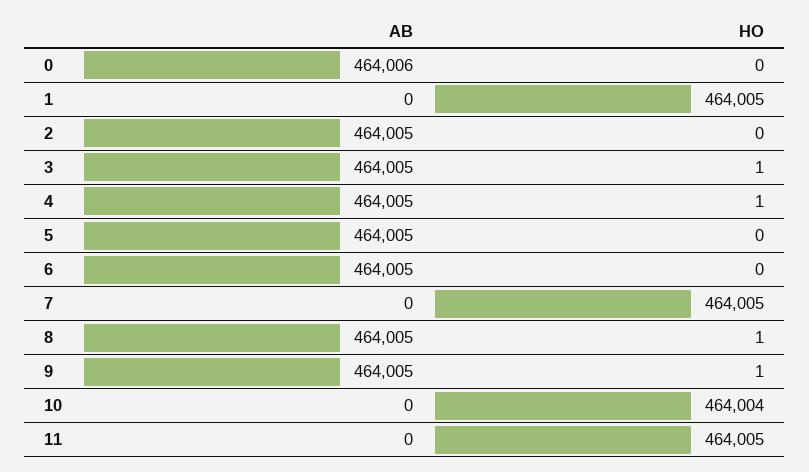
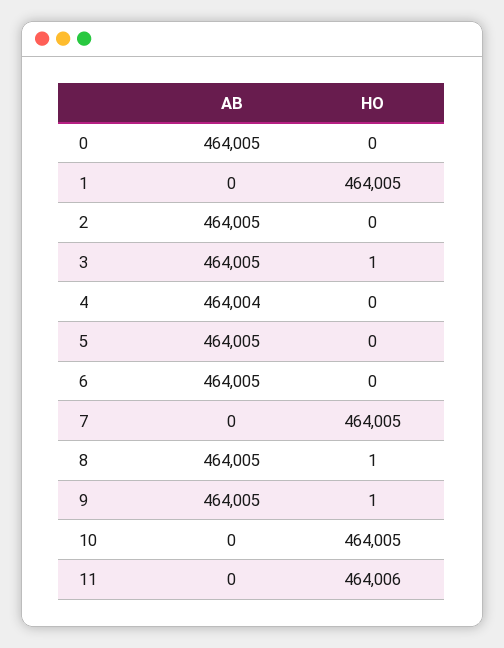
AB, 0: 464006 -> 464005
AB, 4: 464005 -> 464004
HO, 4: 1 -> 0
HO, 10: 464004 -> 464005
HO, 11: 464005 -> 464006

